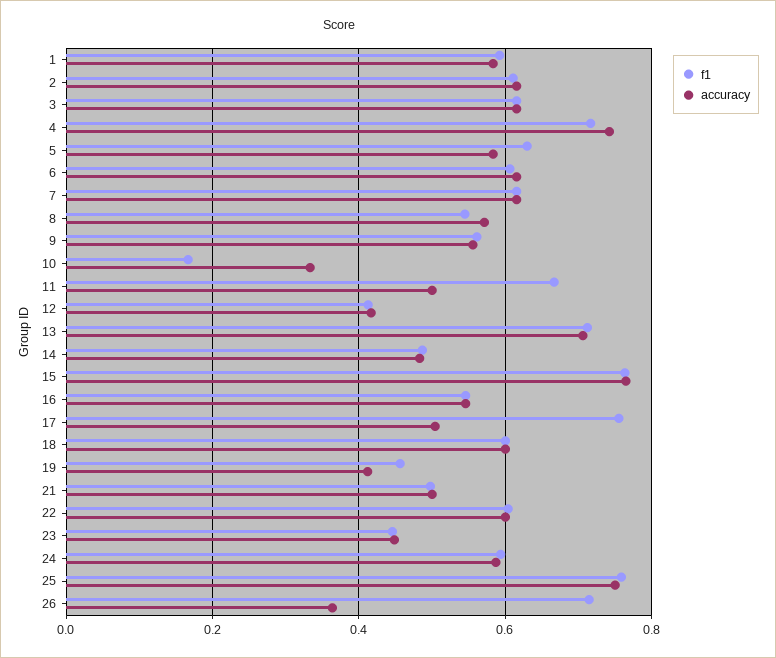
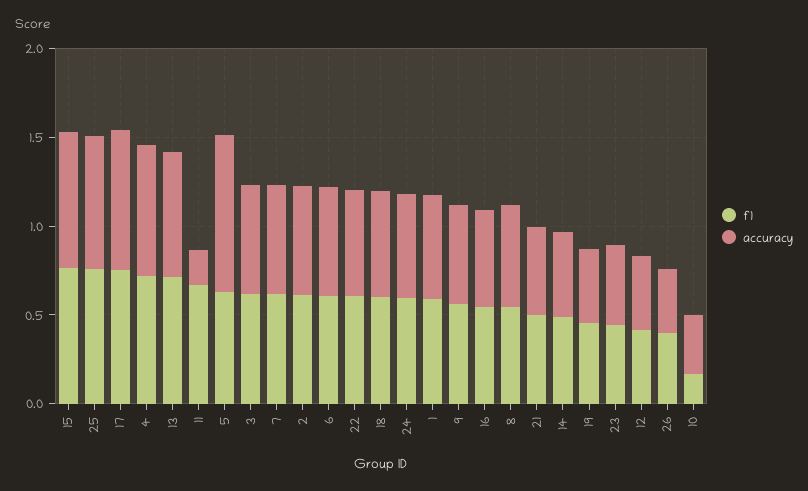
accuracy, 5: 0.58 -> 0.9
accuracy, 11: 0.5 -> 0.2
accuracy, 17: 0.5 -> 0.8
f1, 26: 0.72 -> 0.4

